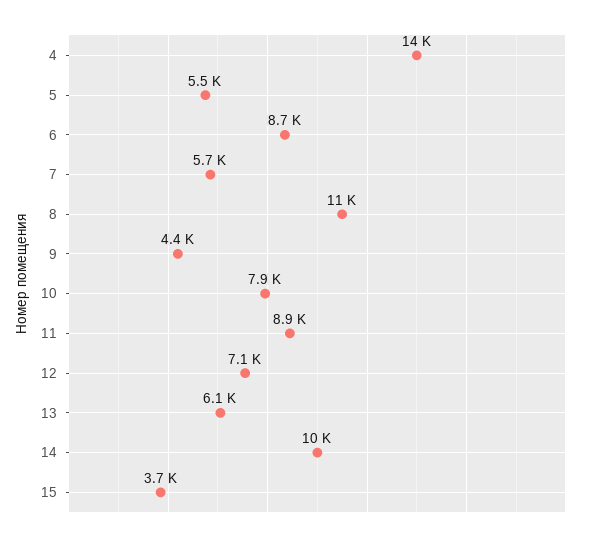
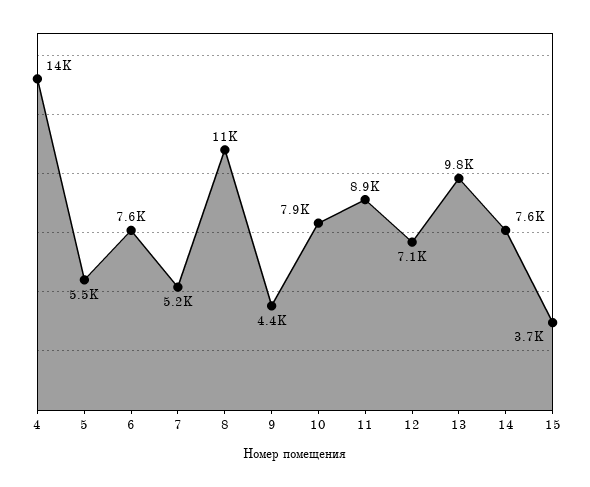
6: 8700 -> 7600
7: 5700 -> 5200
13: 6100 -> 9800
14: 10000 -> 7600

